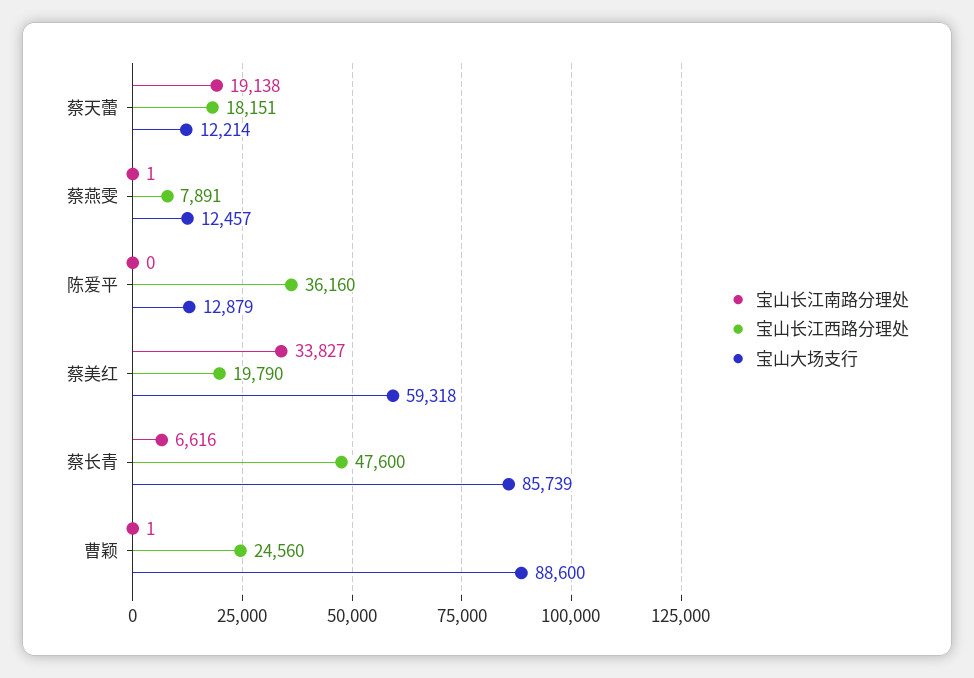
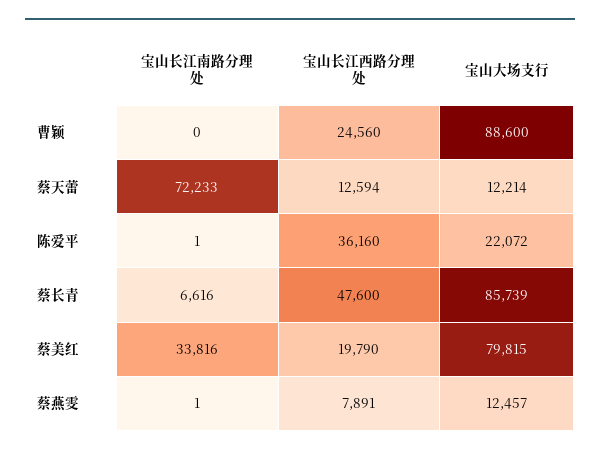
宝山长江南路分理处, 蔡天蕾: 19138 -> 72233
宝山长江西路分理处, 蔡天蕾: 18151 -> 12594
宝山长江南路分理处, 陈爱平: 0 -> 1
宝山大场支行, 陈爱平: 12879 -> 22072
宝山长江南路分理处, 蔡美红: 33827 -> 33816
宝山大场支行, 蔡美红: 59318 -> 79815
宝山长江南路分理处, 曹颖: 1 -> 0

